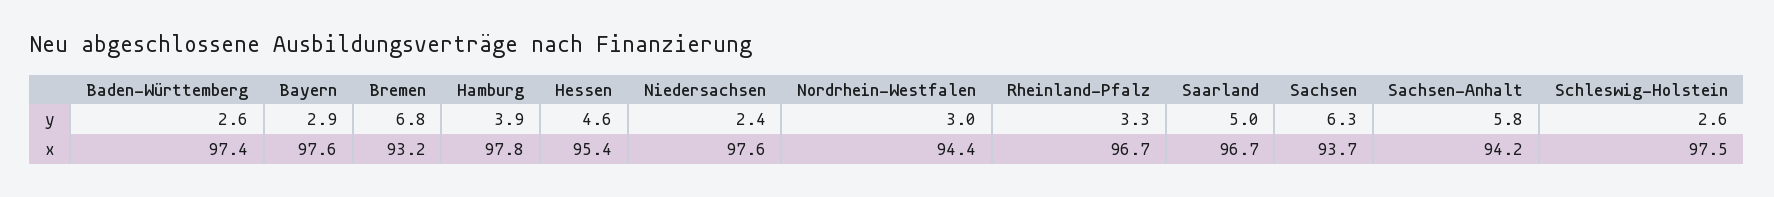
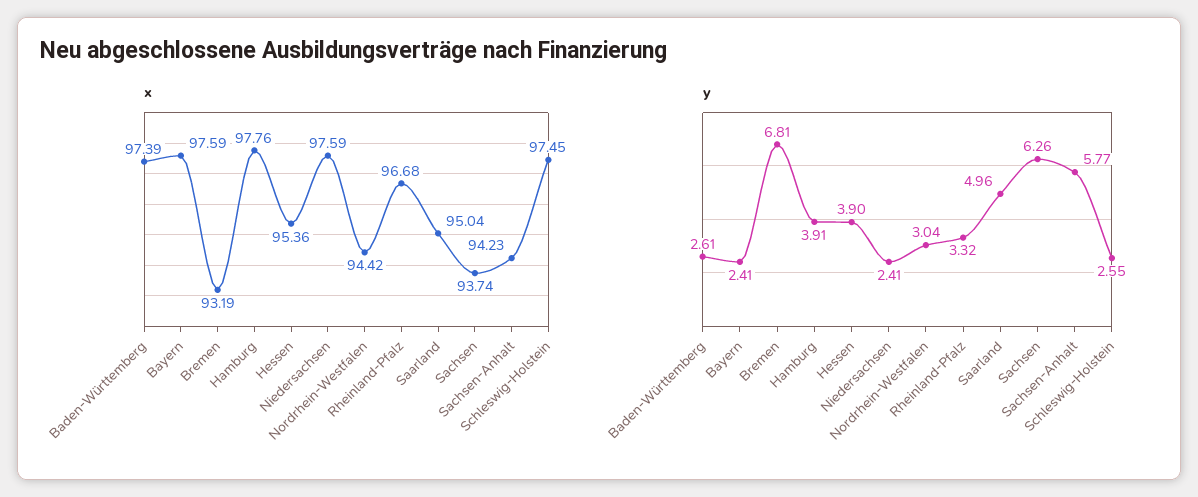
y, Bayern: 2.9 -> 2.41
y, Hessen: 4.6 -> 3.9
x, Saarland: 96.7 -> 95.04

